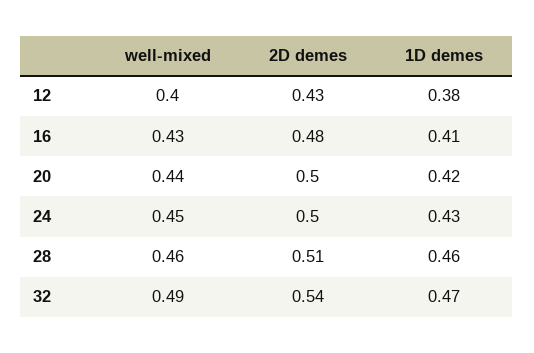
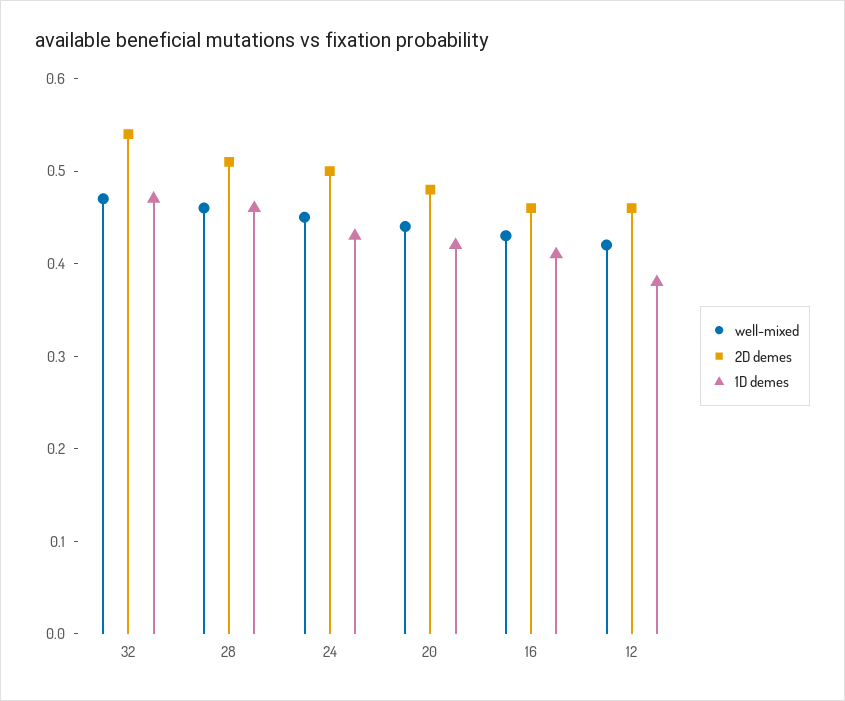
well-mixed, 12: 0.4 -> 0.42
2D demes, 12: 0.43 -> 0.46
2D demes, 16: 0.48 -> 0.46
2D demes, 20: 0.5 -> 0.48
well-mixed, 32: 0.49 -> 0.47

